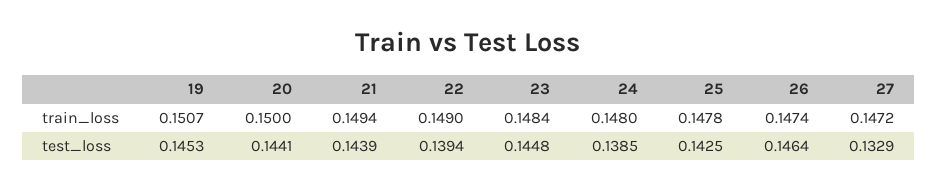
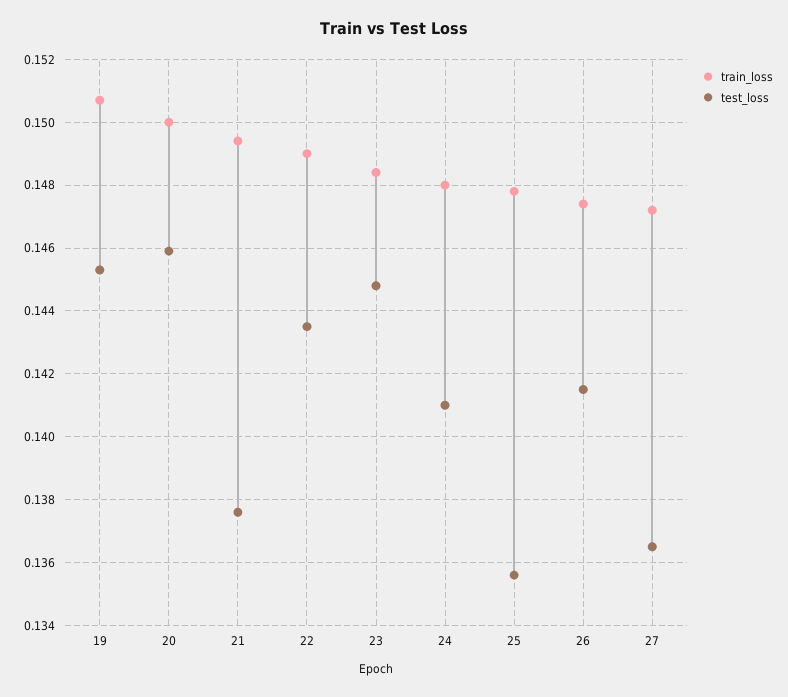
test_loss, 20: 0.1441 -> 0.146
test_loss, 21: 0.1439 -> 0.1375
test_loss, 22: 0.1394 -> 0.1435
test_loss, 24: 0.1385 -> 0.141
test_loss, 25: 0.1425 -> 0.1355
test_loss, 26: 0.1464 -> 0.1415
test_loss, 27: 0.1329 -> 0.1365

